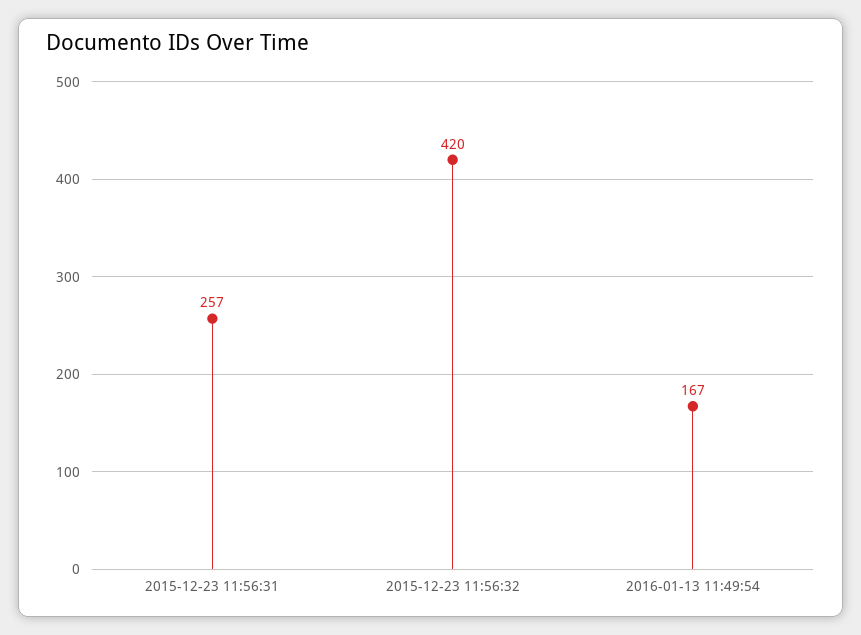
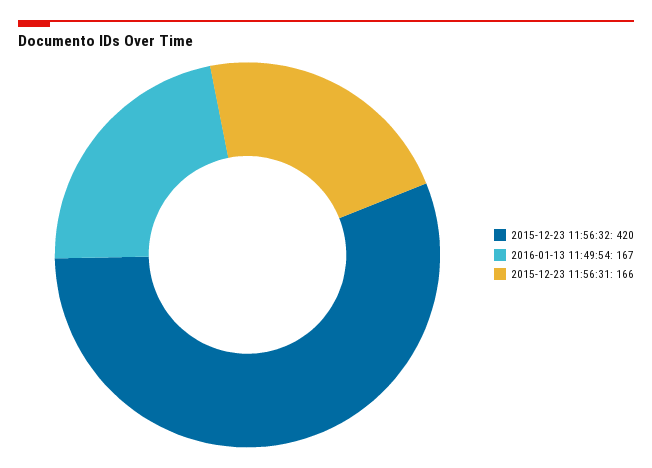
2015-12-23 11:56:31: 257 -> 166

